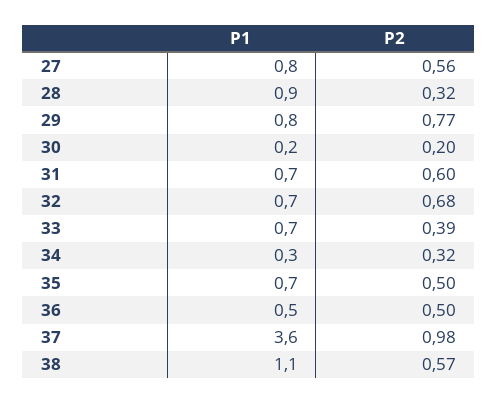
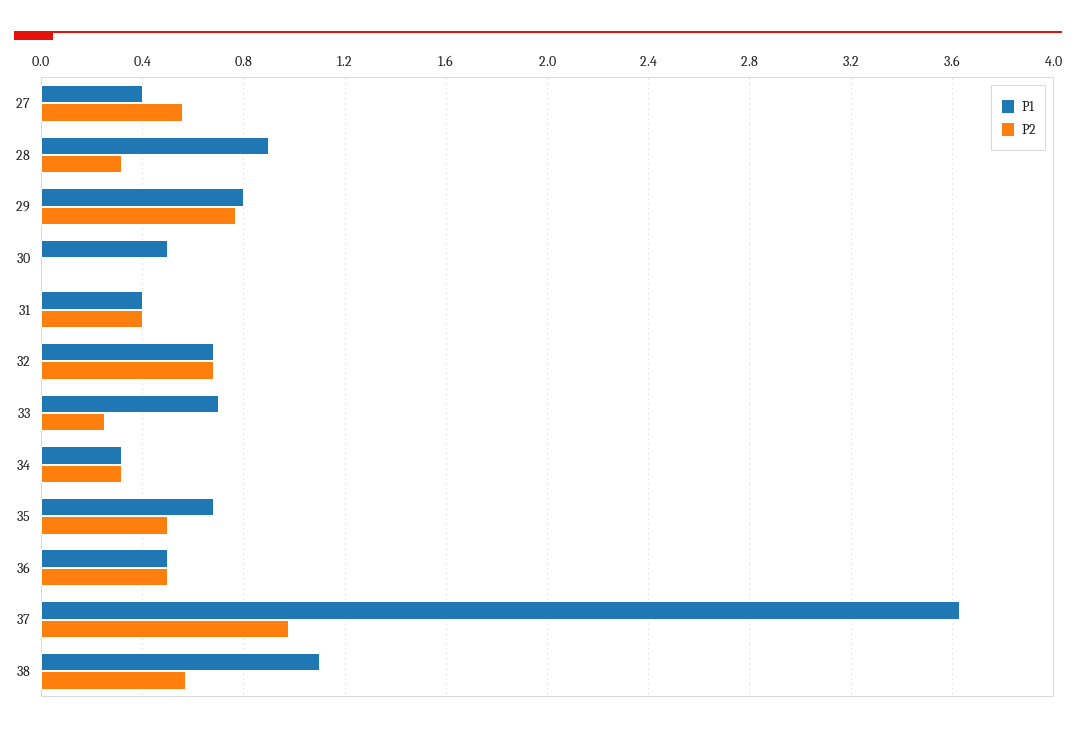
P1, 27: 0.8 -> 0.4
P1, 30: 0.2 -> 0.5
P2, 30: 0.2 -> 0
P1, 31: 0.7 -> 0.4
P2, 31: 0.6 -> 0.4
P2, 33: 0.39 -> 0.25

